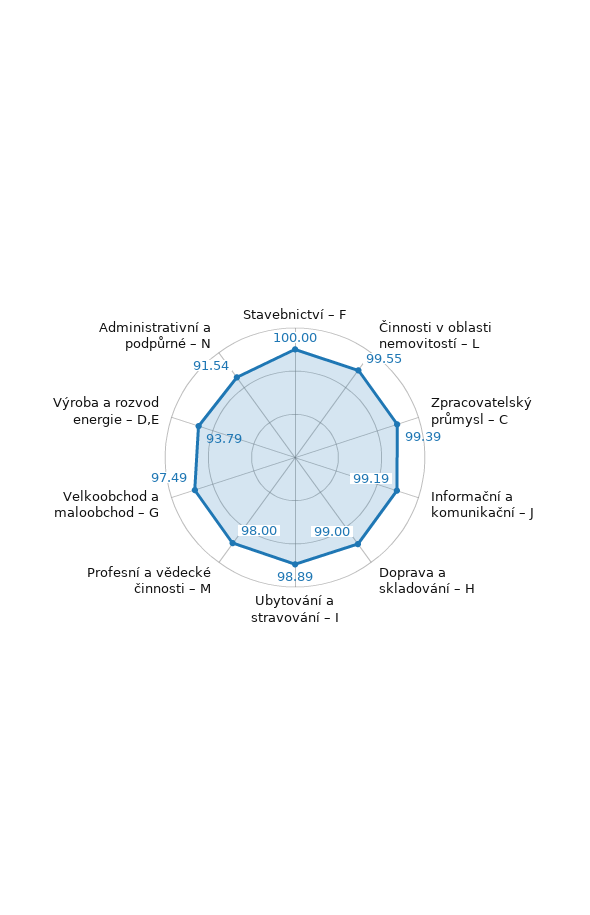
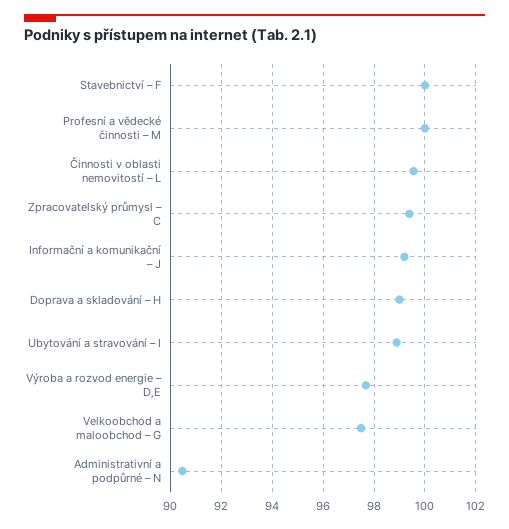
Profesní a vědecké činnosti – M: 98 -> 100
Výroba a rozvod energie – D,E: 93.79 -> 97.75
Administrativní a podpůrné – N: 91.54 -> 90.5

